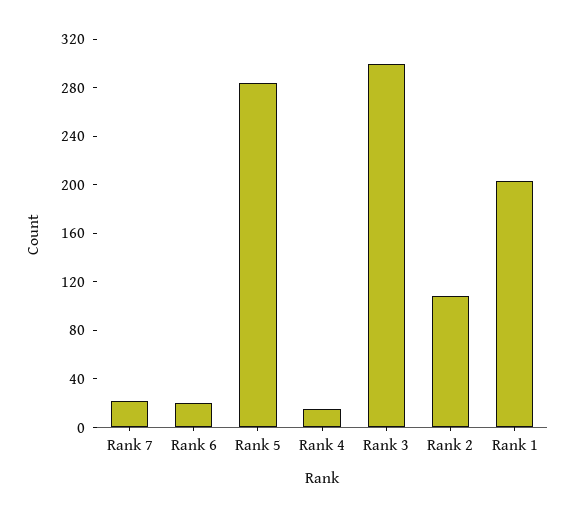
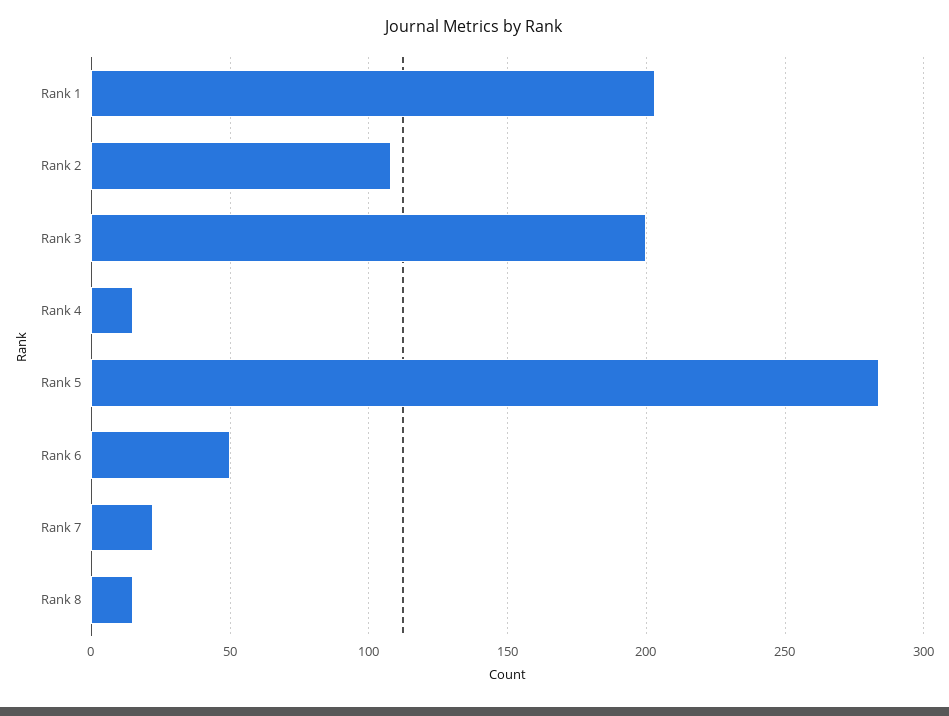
Rank 6: 20 -> 50
Rank 3: 300 -> 200
Rank 8: none -> 15

